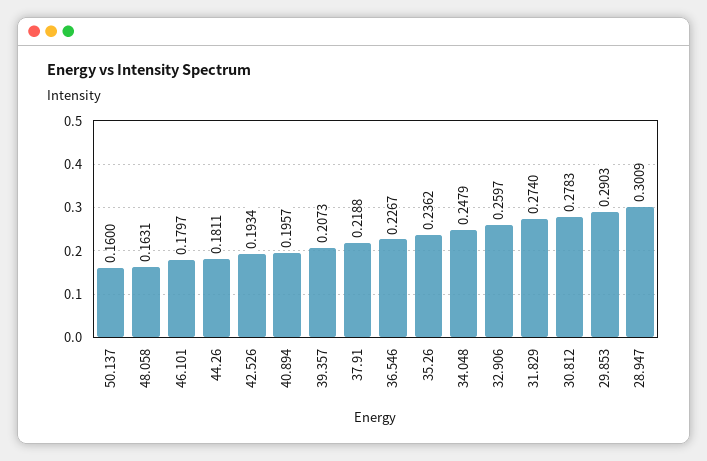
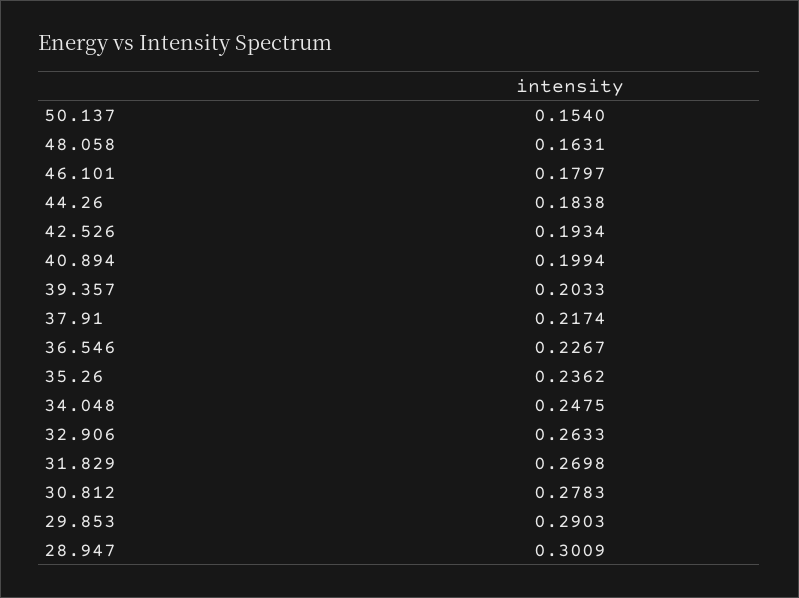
50.137: 0.16 -> 0.154
44.26: 0.1811 -> 0.1838
40.894: 0.1957 -> 0.1994
39.357: 0.2073 -> 0.2033
37.91: 0.2188 -> 0.2174
34.048: 0.2479 -> 0.2475
32.906: 0.2597 -> 0.2633
31.829: 0.274 -> 0.2698

